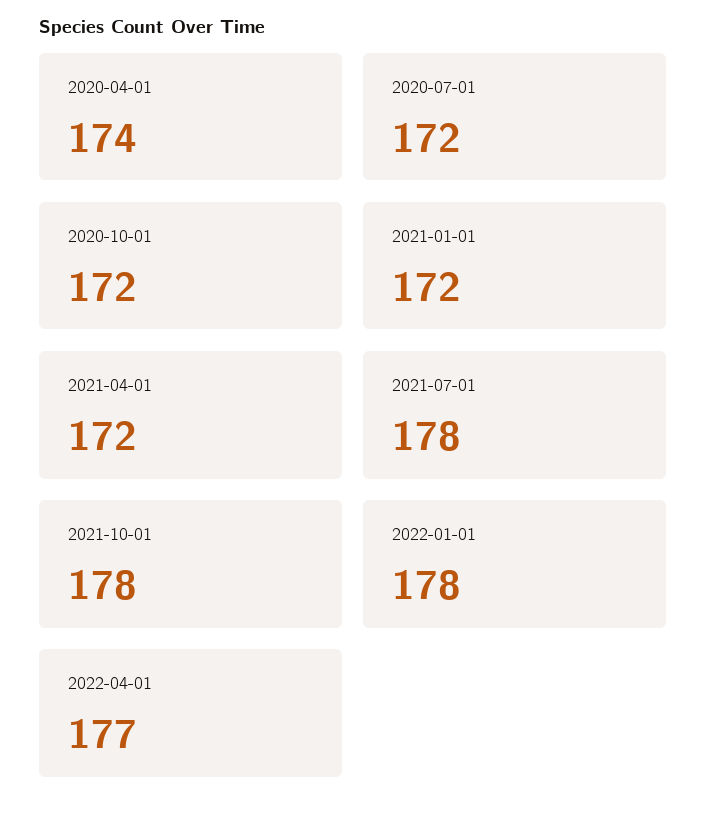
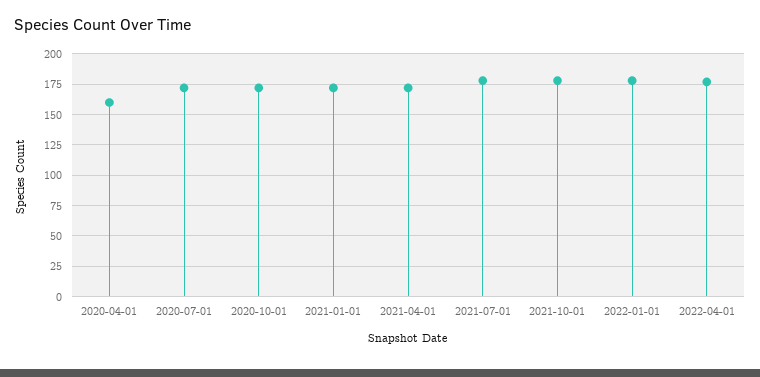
2020-04-01: 174 -> 160

